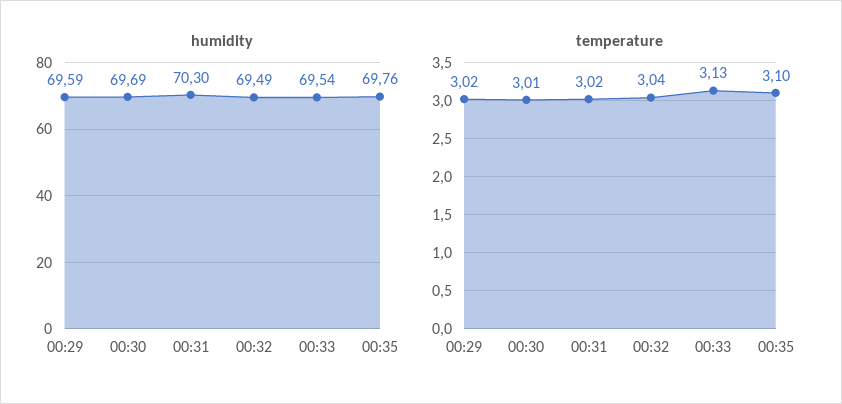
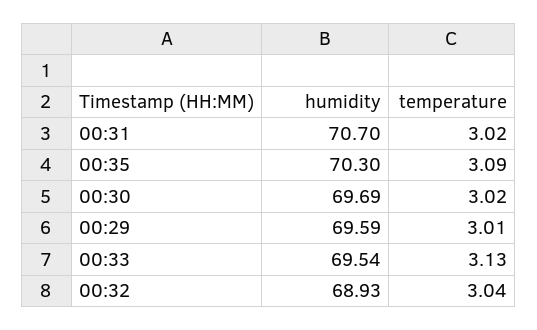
humidity, 00:31: 70.3 -> 70.7
humidity, 00:32: 69.49 -> 68.93
humidity, 00:35: 69.76 -> 70.3
temperature, 00:29: 3.02 -> 3.01
temperature, 00:30: 3.01 -> 3.02
temperature, 00:35: 3.1 -> 3.09

